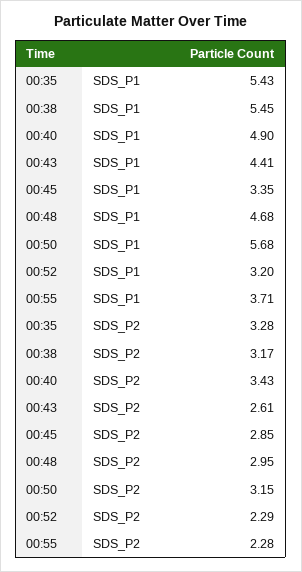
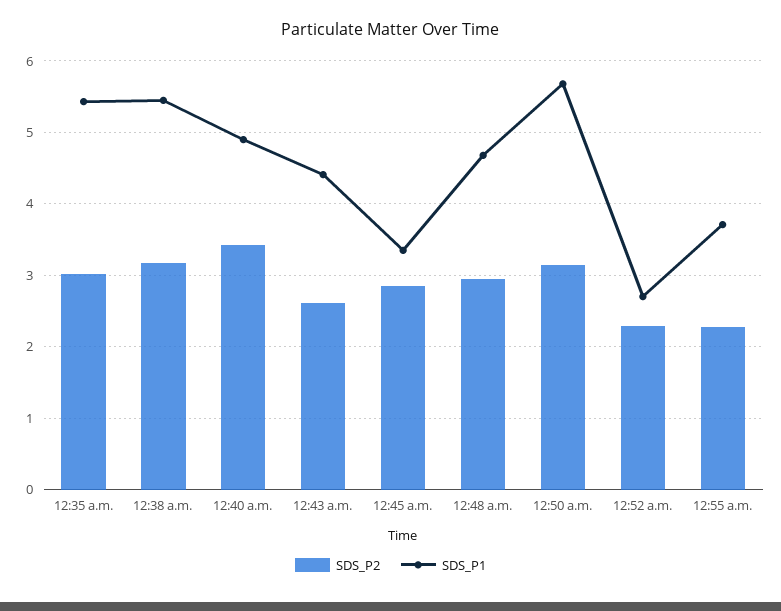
SDS_P1, 00:52: 3.2 -> 2.7
SDS_P2, 00:35: 3.28 -> 3

